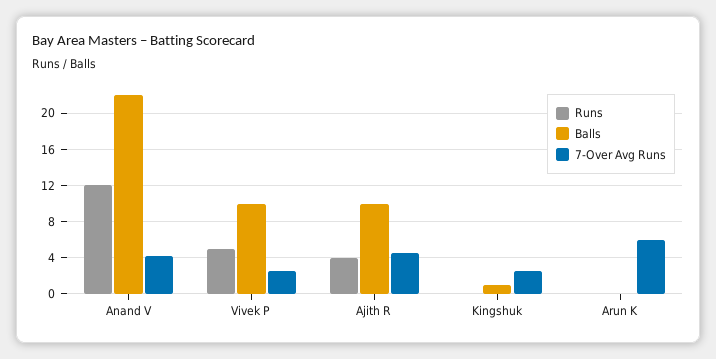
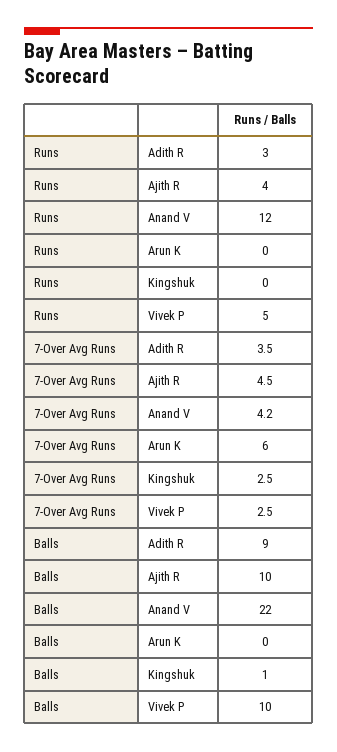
Runs, Adith R: none -> 3
7-Over Avg Runs, Adith R: none -> 3.5
Balls, Adith R: none -> 9

